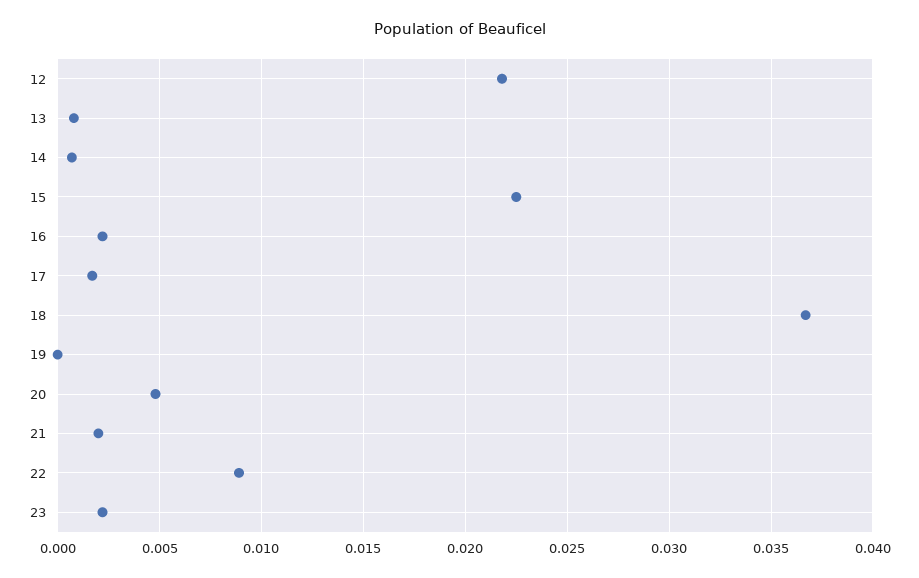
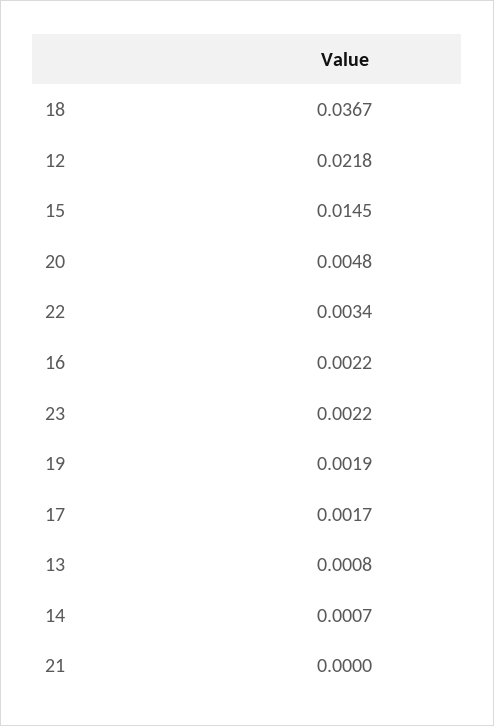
15: 0.0225 -> 0.0145
19: 0 -> 0.0019
21: 0.002 -> 0
22: 0.009 -> 0.0034

